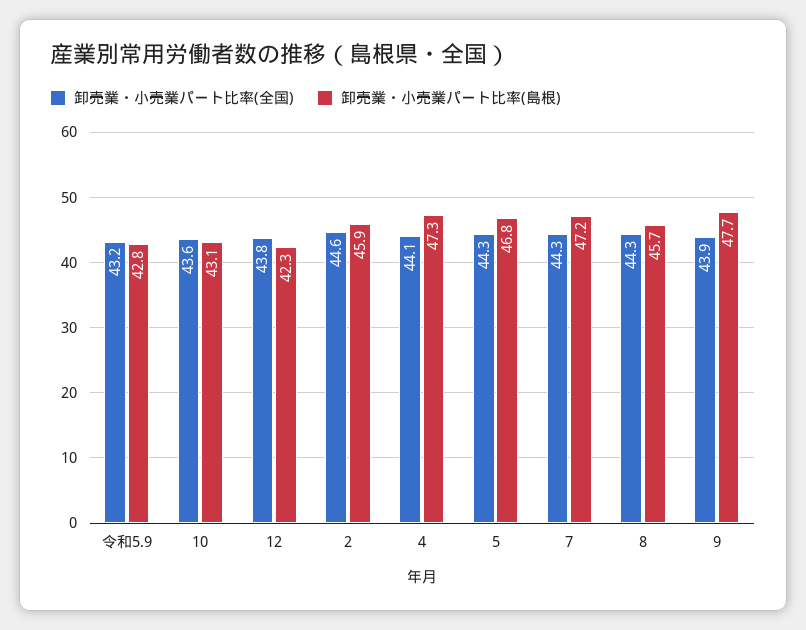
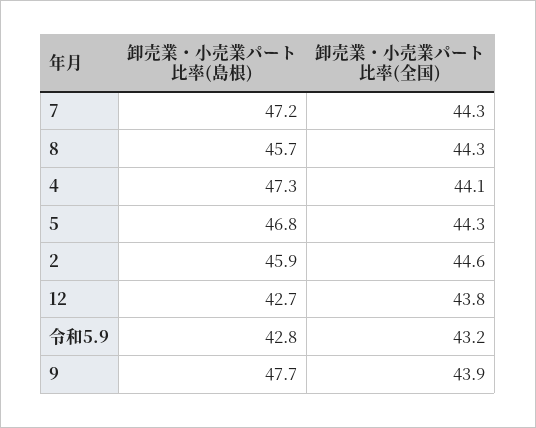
卸売業・小売業パート比率(全国), 10: 43.6 -> none
卸売業・小売業パート比率(島根), 10: 43.1 -> none
卸売業・小売業パート比率(島根), 12: 42.3 -> 42.7

